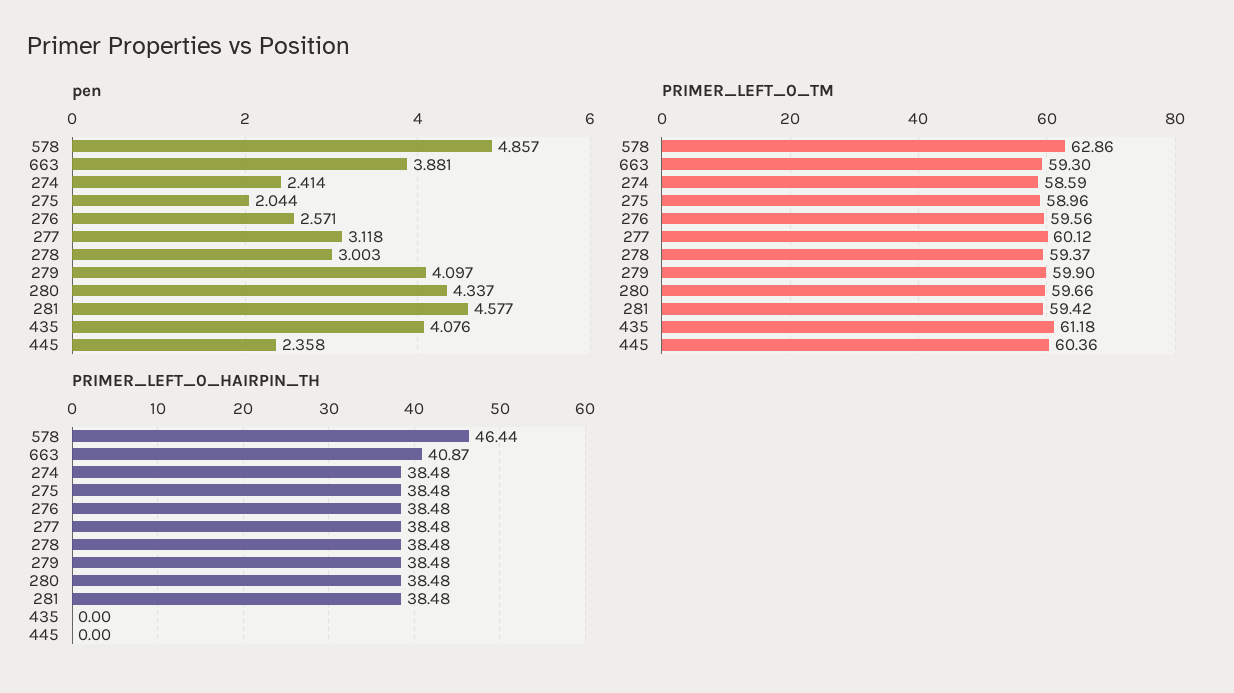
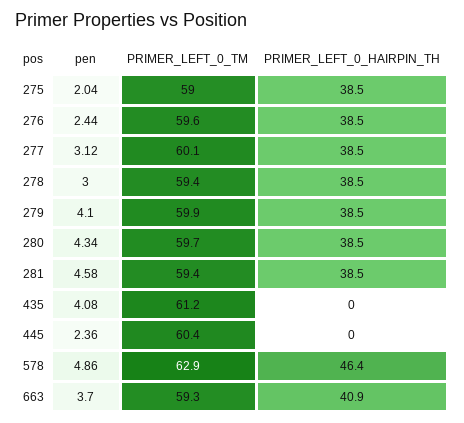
pen, 663: 3.881 -> 3.7
pen, 274: 2.414 -> none
pen, 276: 2.571 -> 2.44
PRIMER_LEFT_0_TM, 274: 58.59 -> none
PRIMER_LEFT_0_HAIRPIN_TH, 274: 38.48 -> none

